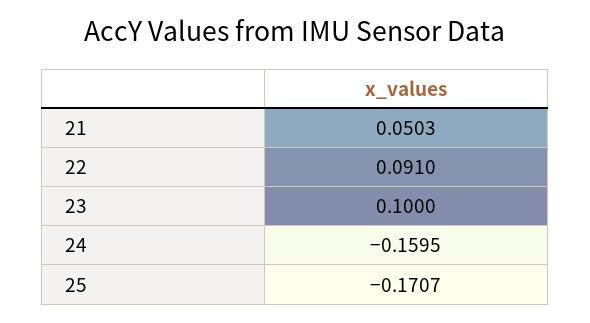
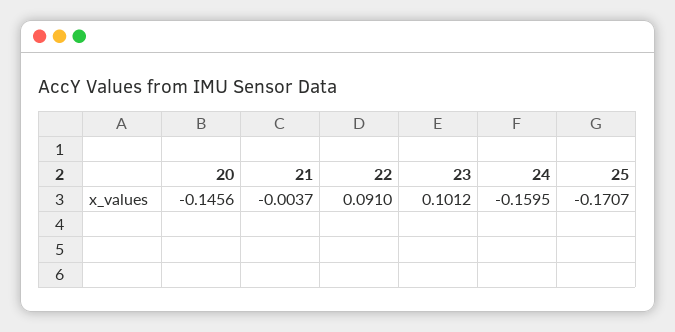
21: 0.0503 -> -0.0037
23: 0.1 -> 0.1012
20: none -> -0.1456

